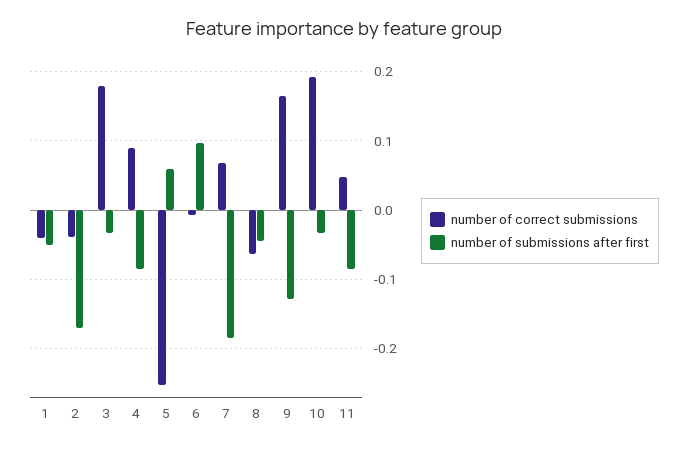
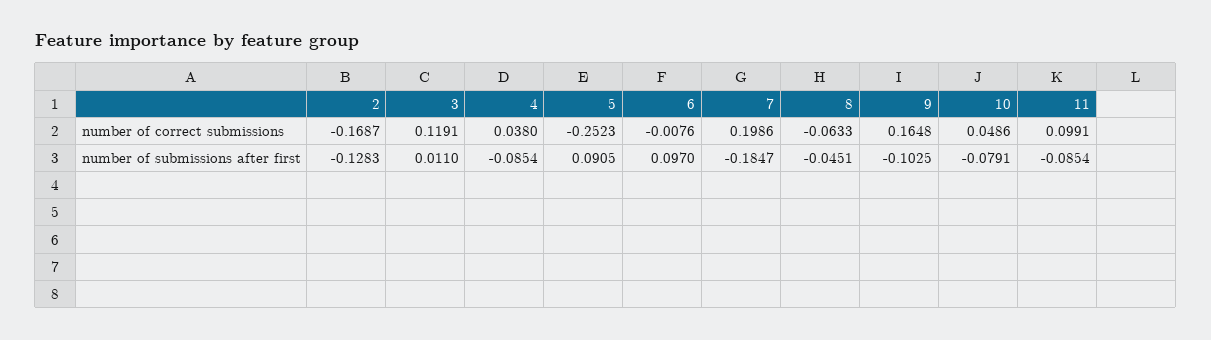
number of correct submissions, 1: -0.04 -> none
number of submissions after first, 1: -0.05 -> none
number of correct submissions, 2: -0.04 -> -0.1687
number of submissions after first, 2: -0.17 -> -0.1283
number of correct submissions, 3: 0.18 -> 0.1191
number of submissions after first, 3: -0.03 -> 0.011
number of correct submissions, 4: 0.09 -> 0.038
number of submissions after first, 5: 0.06 -> 0.0905
number of correct submissions, 7: 0.07 -> 0.1986
number of submissions after first, 9: -0.13 -> -0.1025
number of correct submissions, 10: 0.19 -> 0.0486
number of submissions after first, 10: -0.03 -> -0.0791
number of correct submissions, 11: 0.05 -> 0.0991

